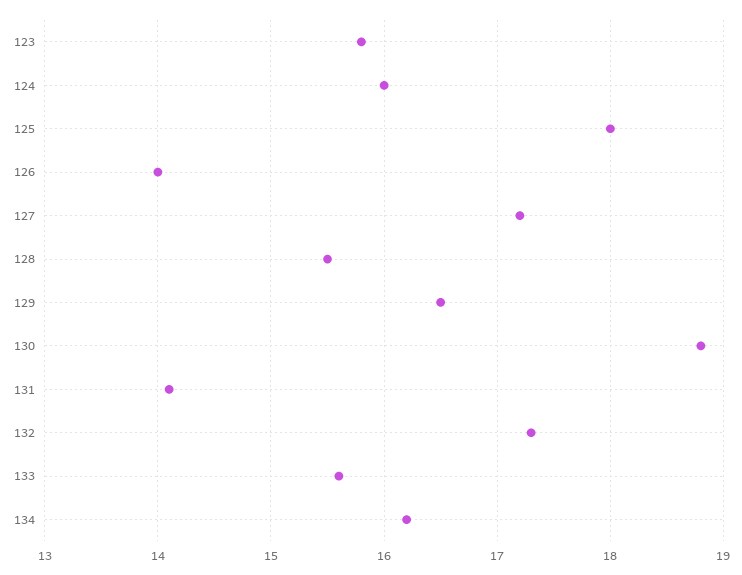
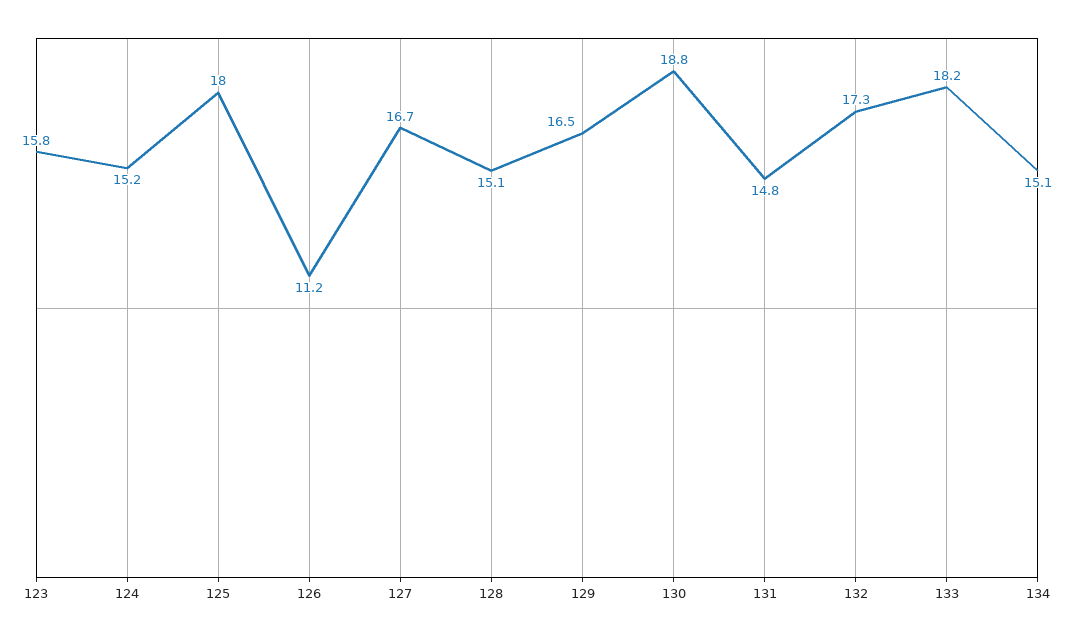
124: 16 -> 15.2
126: 14 -> 11.2
127: 17.2 -> 16.7
128: 15.5 -> 15.1
131: 14.1 -> 14.8
133: 15.6 -> 18.2
134: 16.2 -> 15.1

